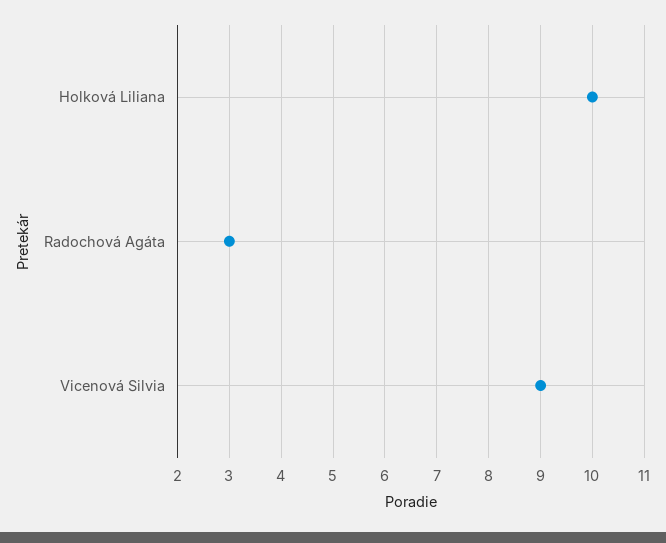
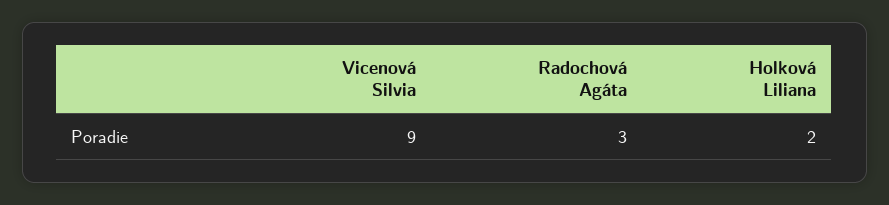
Holková Liliana: 10 -> 2

